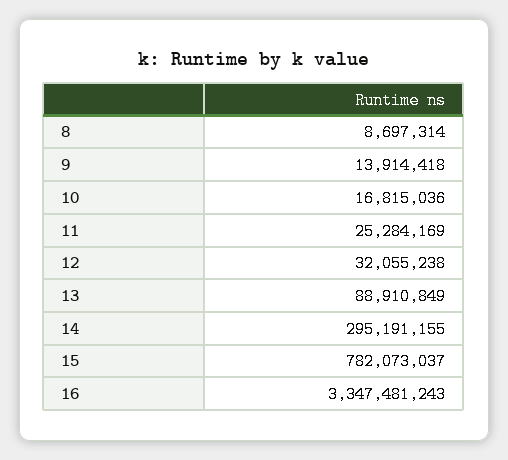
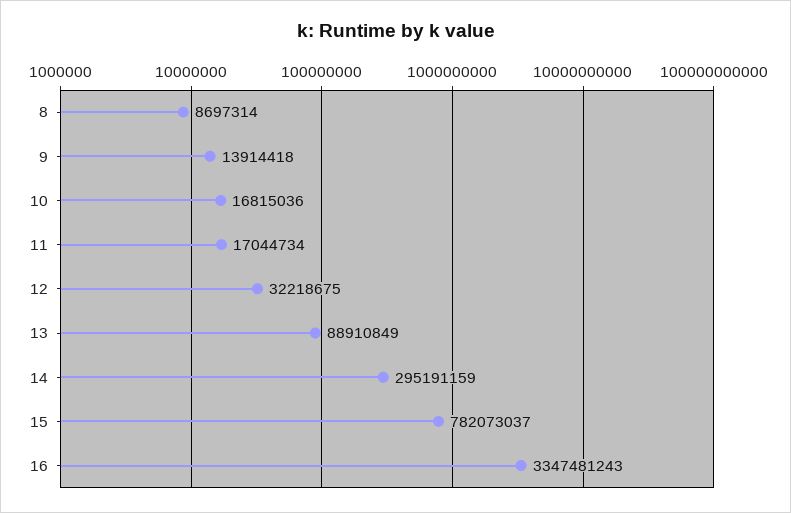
11: 25284169 -> 17044734
12: 32055238 -> 32218675
14: 295191155 -> 295191159

